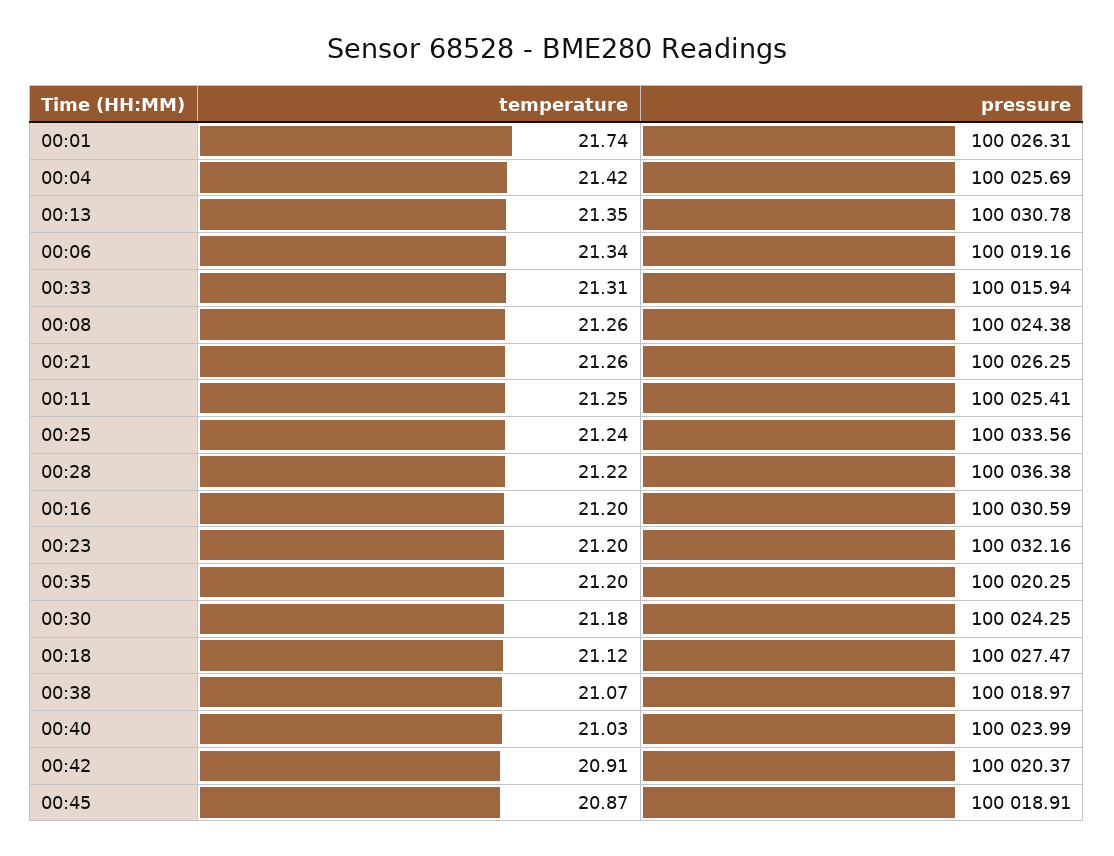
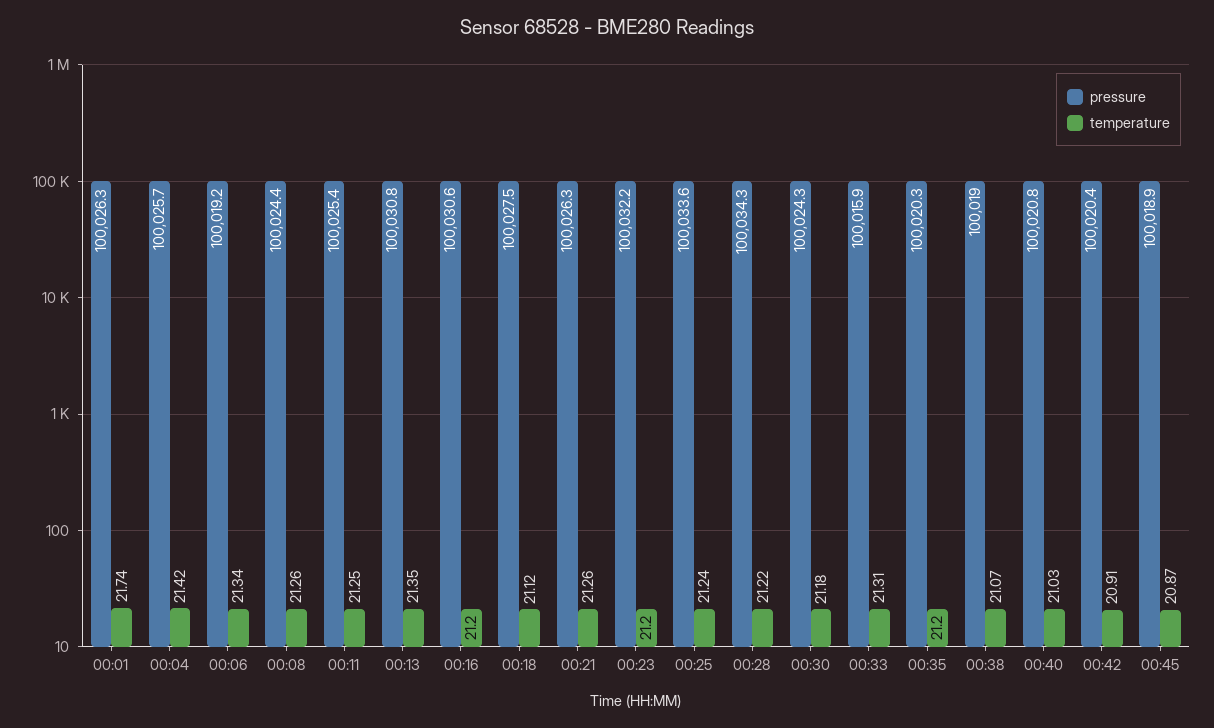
pressure, 00:28: 100036.38 -> 100034.3
pressure, 00:40: 100023.99 -> 100020.8

